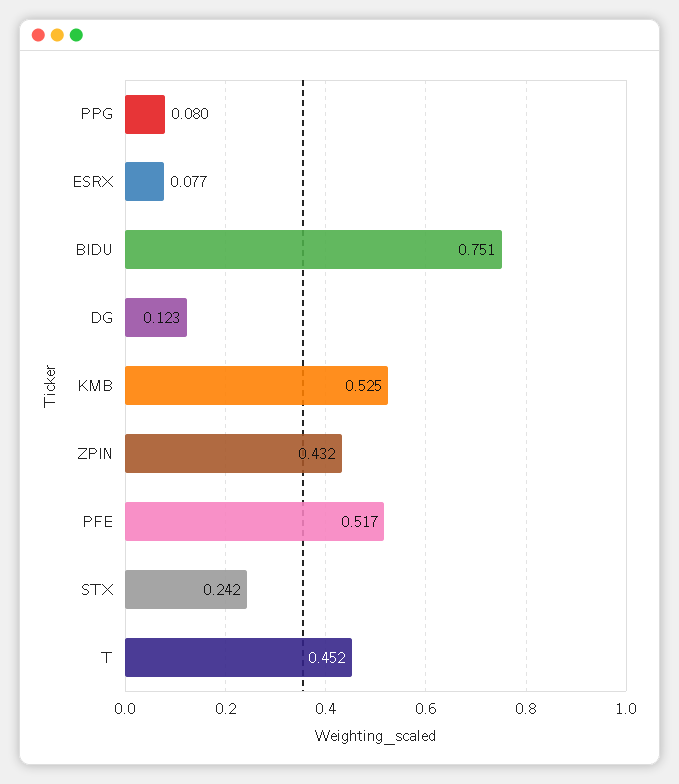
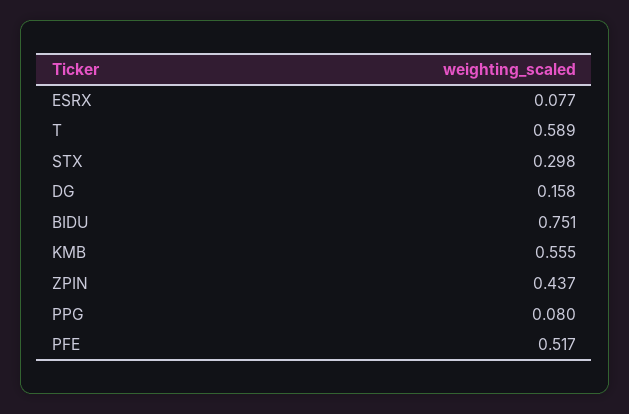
DG: 0.123 -> 0.158
KMB: 0.525 -> 0.555
ZPIN: 0.432 -> 0.437
STX: 0.242 -> 0.298
T: 0.452 -> 0.589

